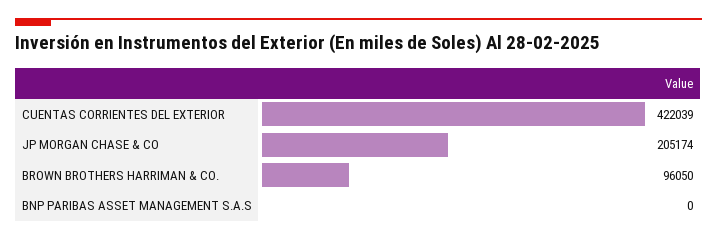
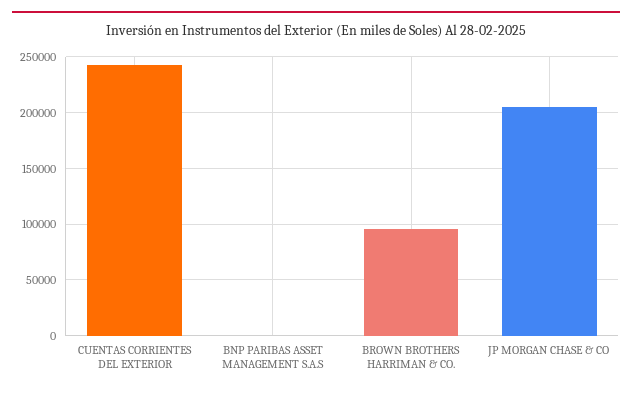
CUENTAS CORRIENTES DEL EXTERIOR: 422039 -> 240000

